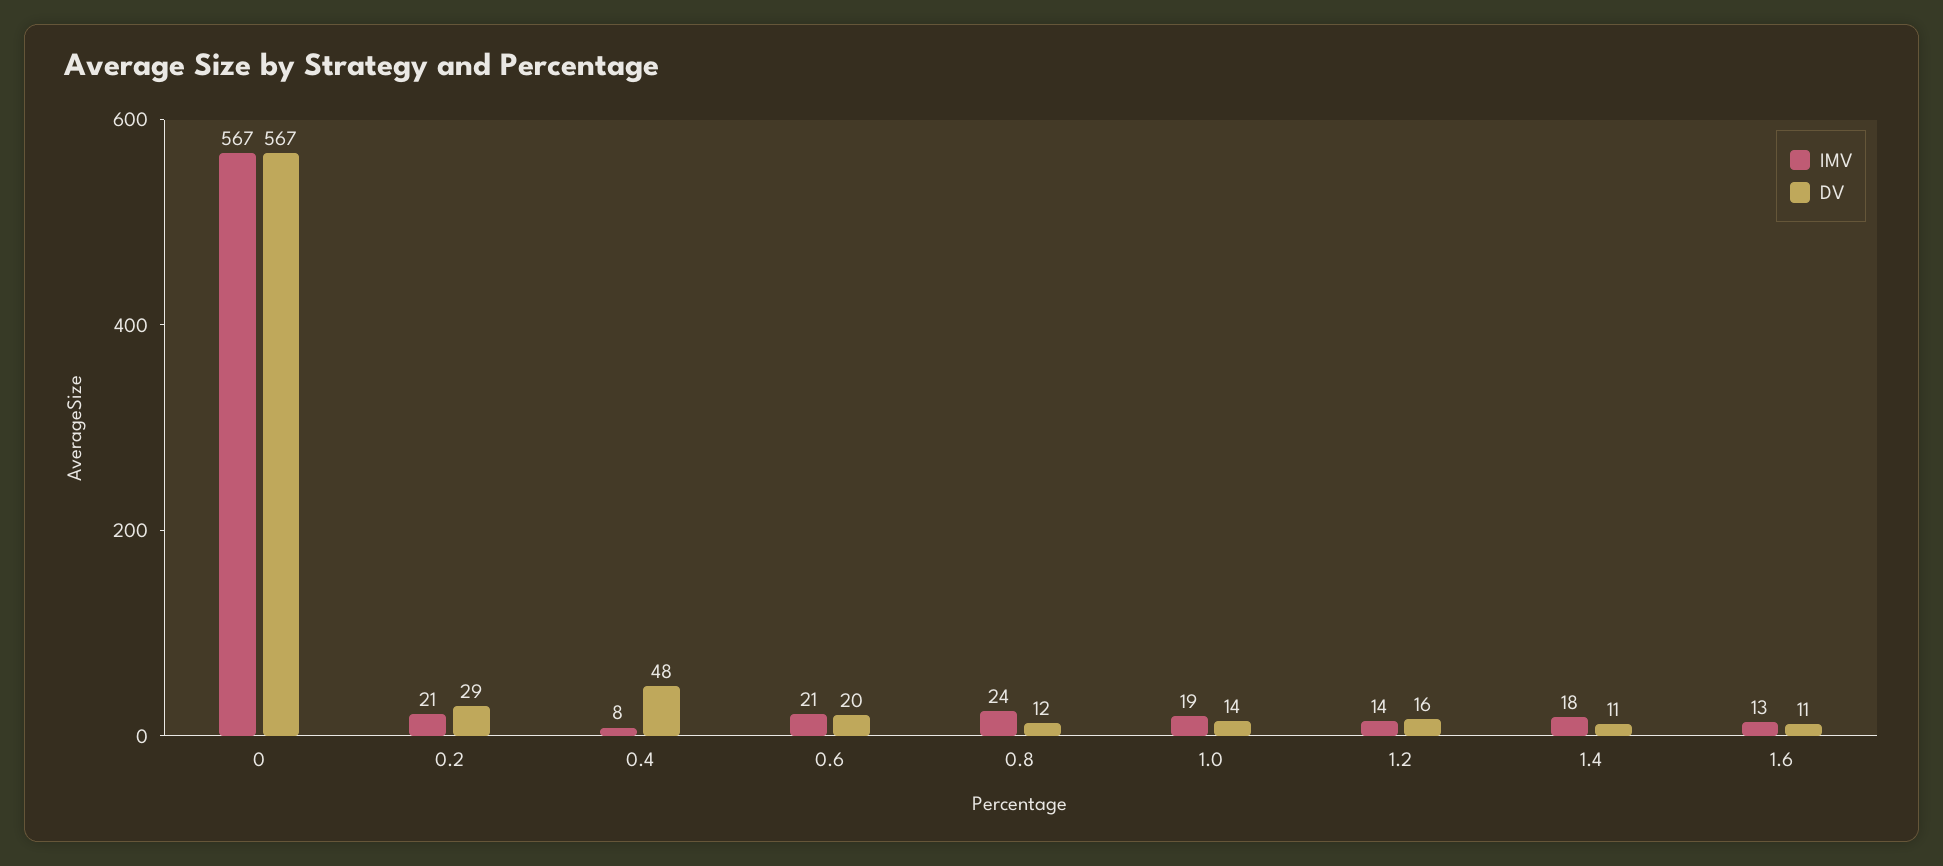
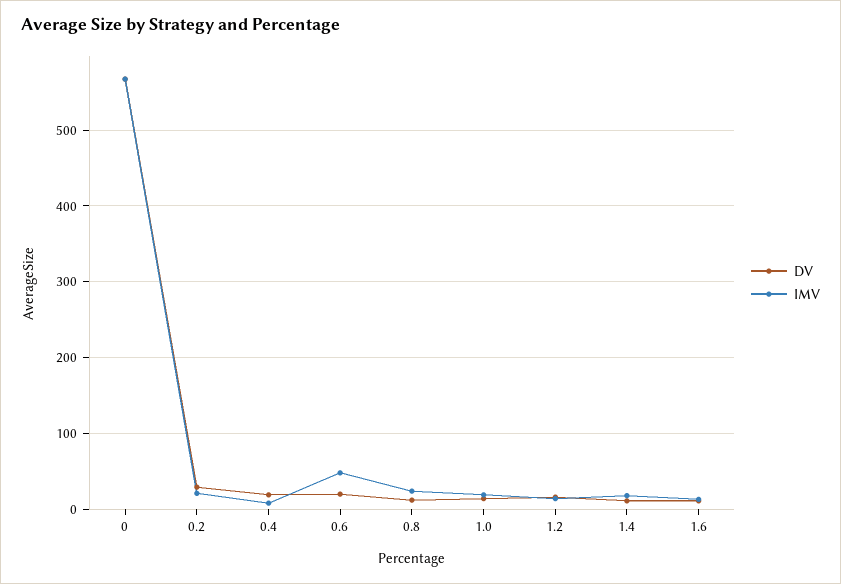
DV, 0.4: 48 -> 20
IMV, 0.6: 21 -> 50

